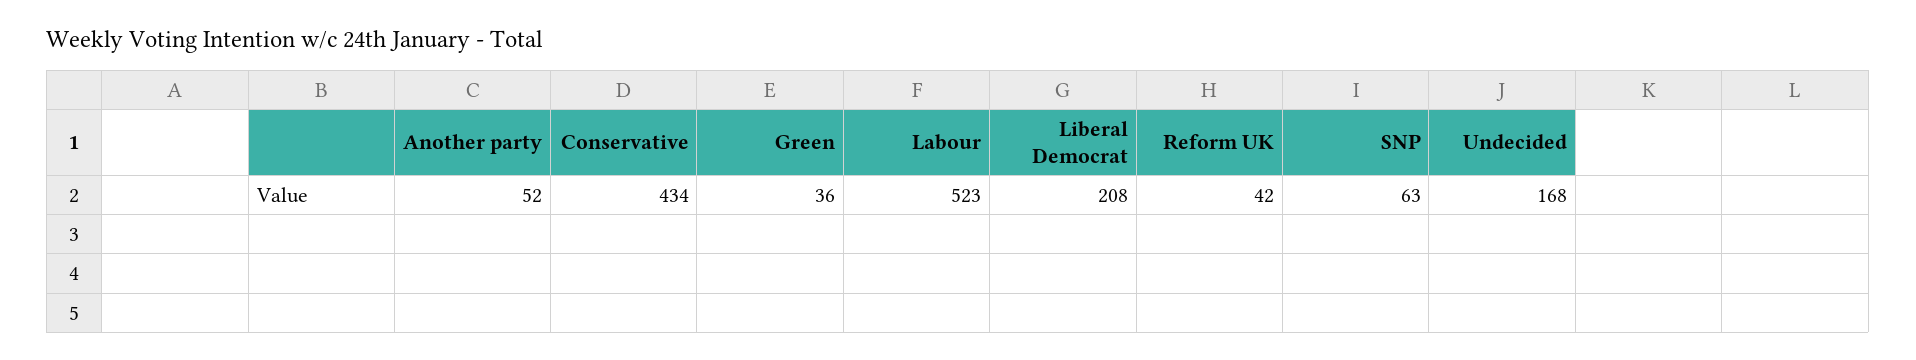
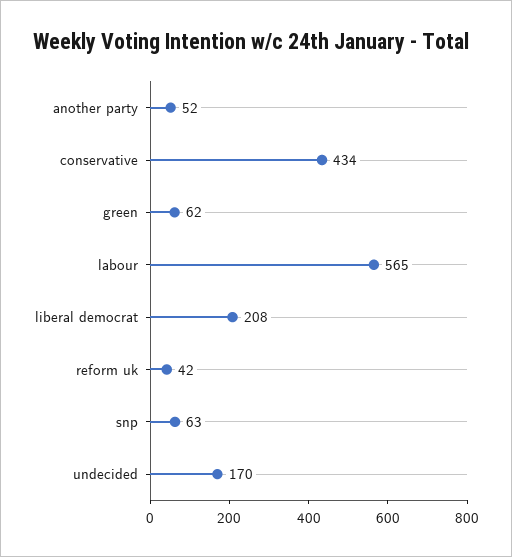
Green: 36 -> 62
Labour: 523 -> 565
Undecided: 168 -> 170

